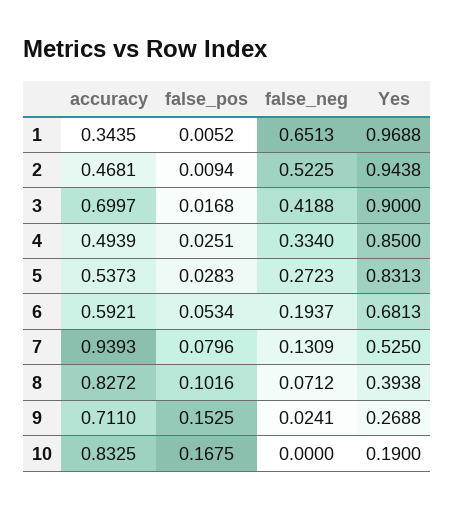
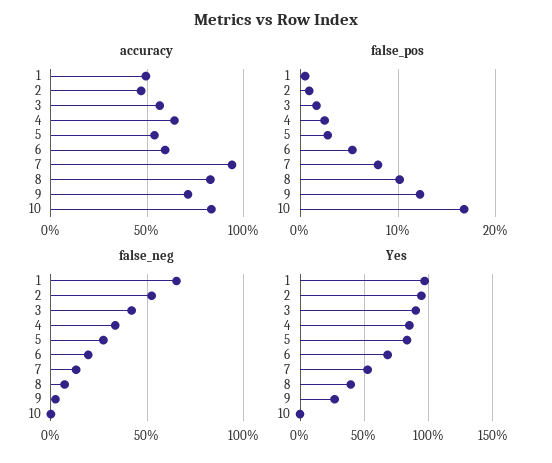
accuracy, 1: 0.3435 -> 0.5
accuracy, 3: 0.6997 -> 0.55
accuracy, 4: 0.4939 -> 0.65
false_pos, 9: 0.1525 -> 0.12
Yes, 10: 0.19 -> 0

